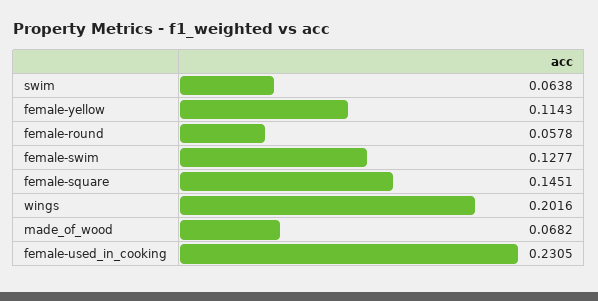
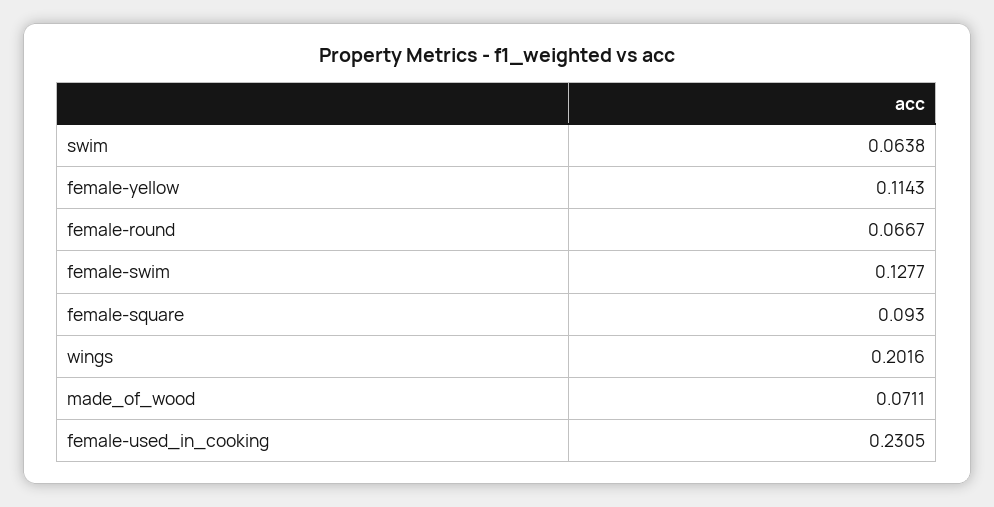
female-round: 0.0578 -> 0.0667
female-square: 0.1451 -> 0.093
made_of_wood: 0.0682 -> 0.0711

